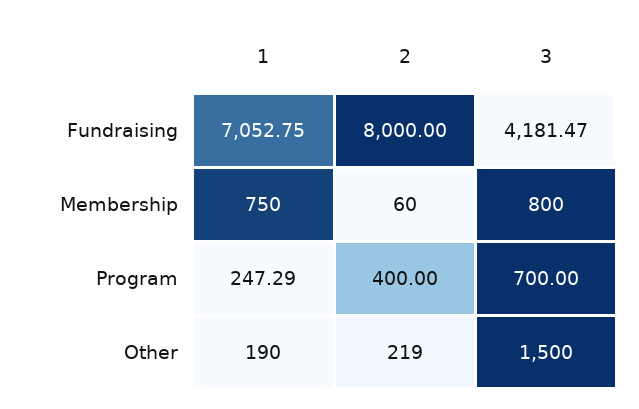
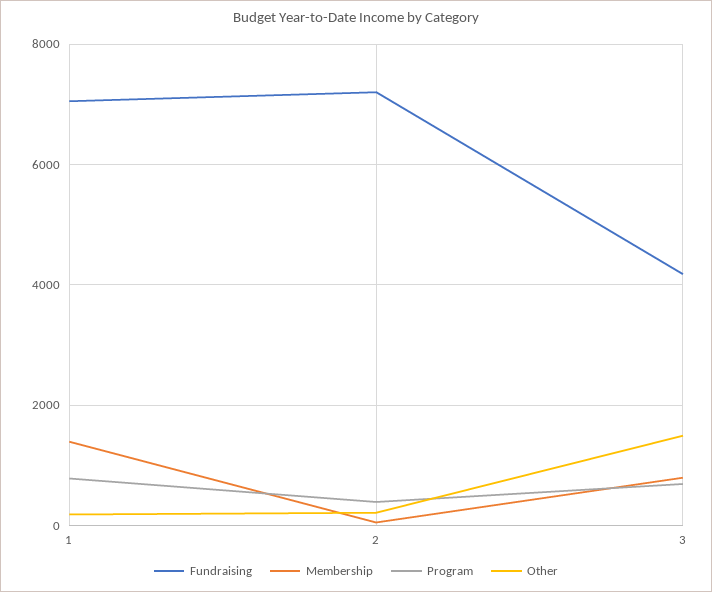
Fundraising, 2: 8000 -> 7200
Membership, 1: 750 -> 1400
Program, 1: 247.29 -> 800

